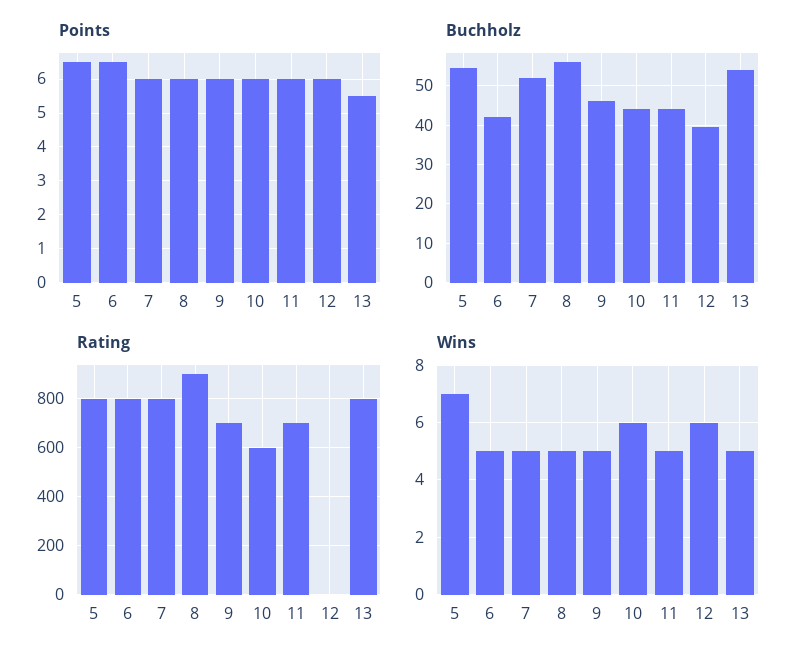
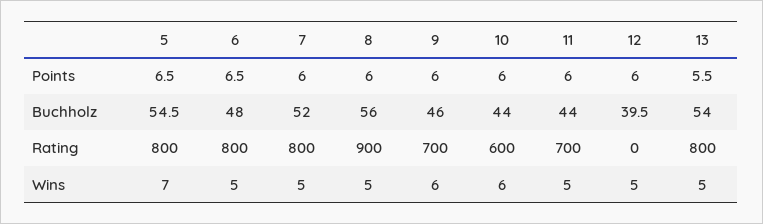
Buchholz, 6: 42 -> 48
Wins, 9: 5 -> 6
Wins, 12: 6 -> 5

